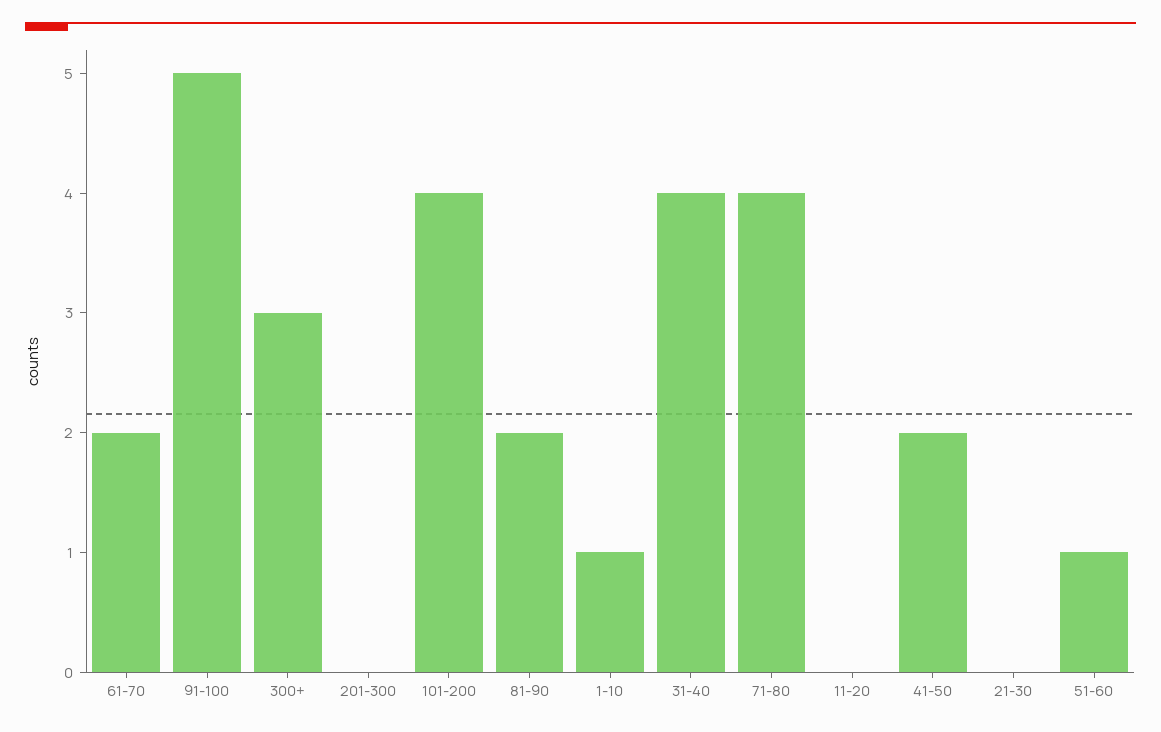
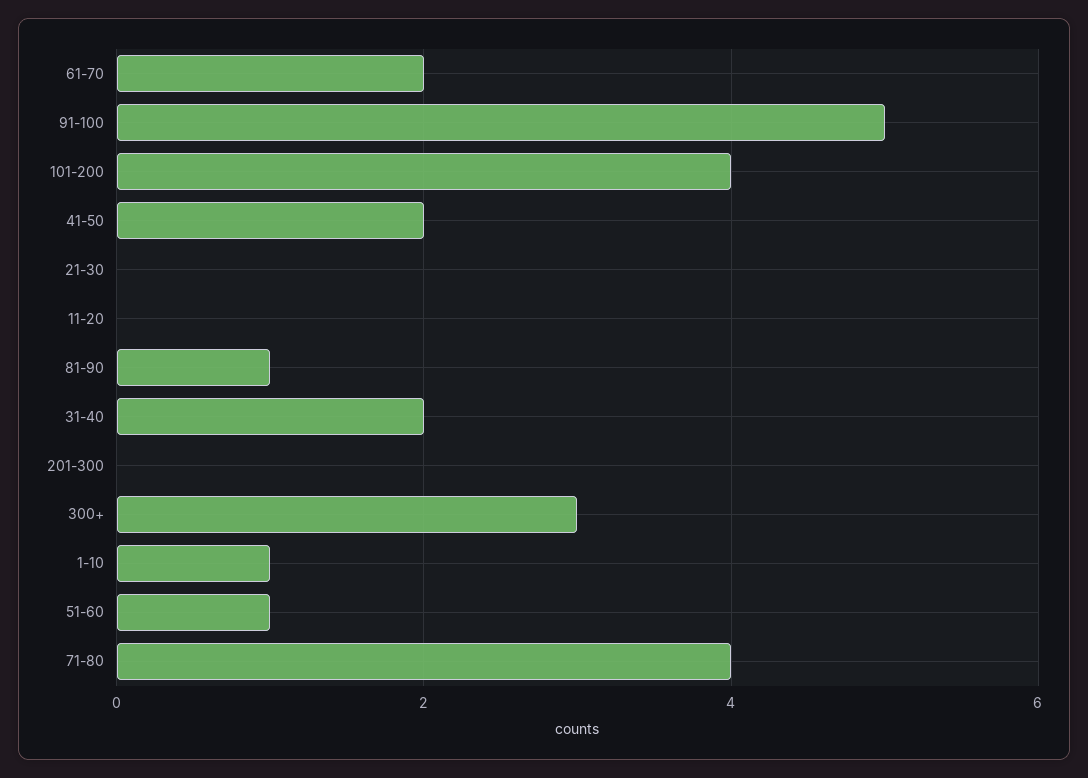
81-90: 2 -> 1
31-40: 4 -> 2

